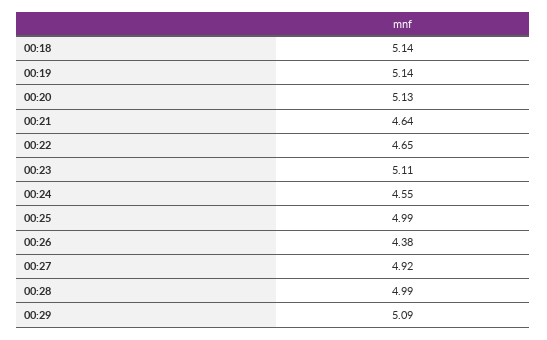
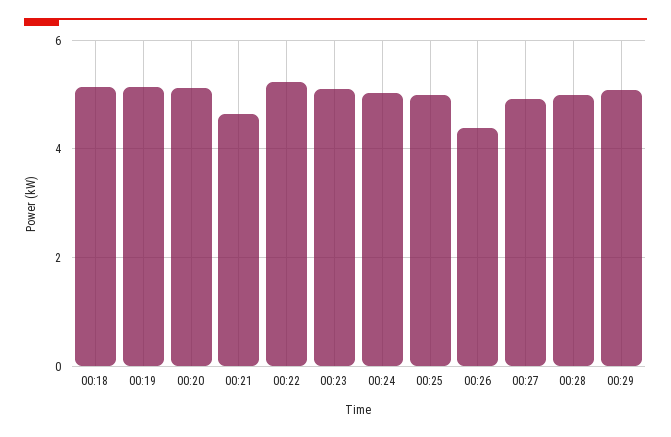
00:22: 4.65 -> 5.2
00:24: 4.55 -> 5

